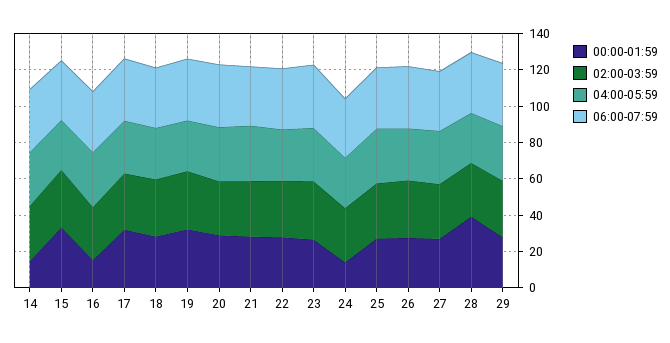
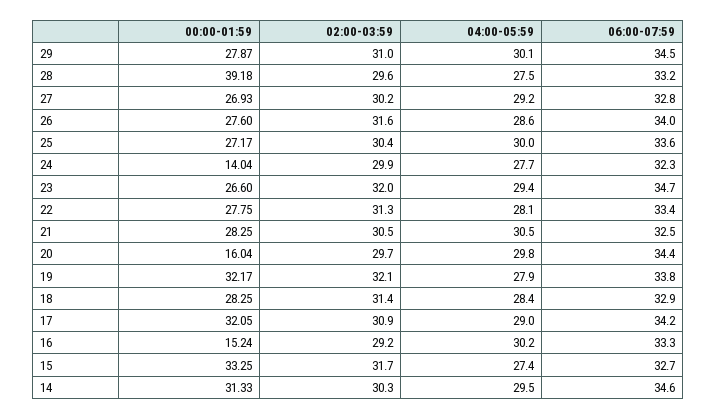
00:00-01:59, 14: 15 -> 31.33
00:00-01:59, 20: 30 -> 16.04

